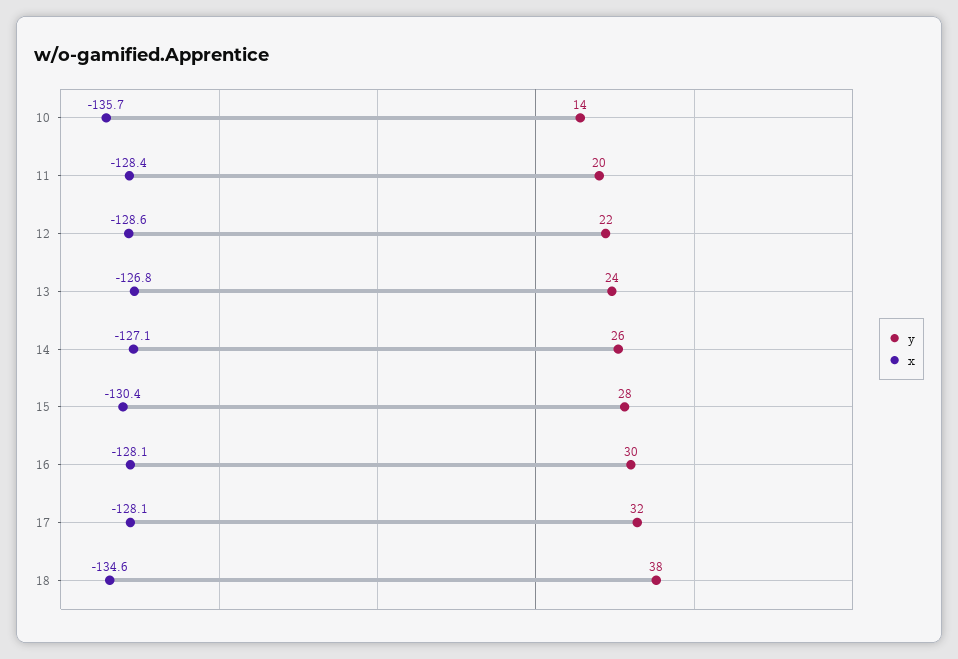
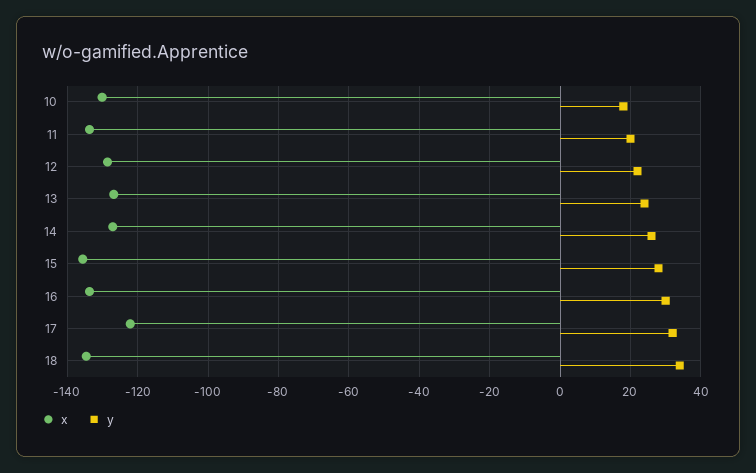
y, 10: 14 -> 18
x, 10: -135.7 -> -130
x, 11: -128.4 -> -134
x, 15: -130.4 -> -136
x, 16: -128.1 -> -134
x, 17: -128.1 -> -122
y, 18: 38 -> 34

